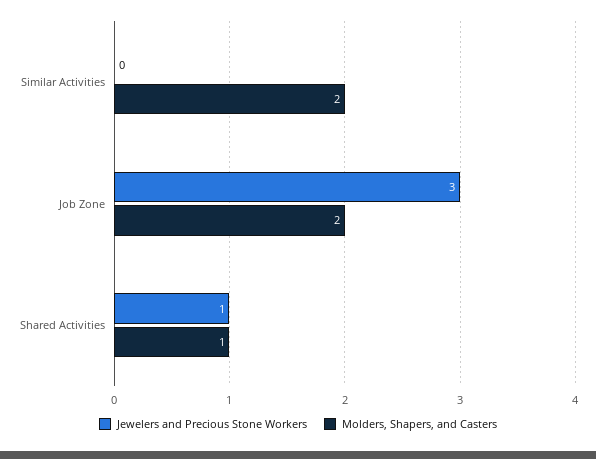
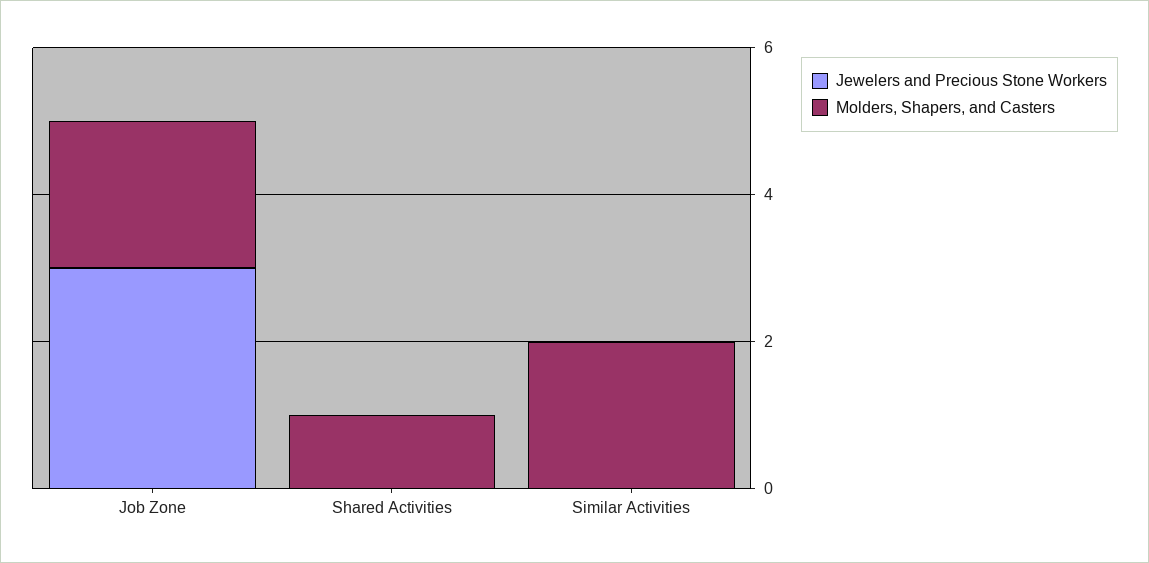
Jewelers and Precious Stone Workers, Shared Activities: 1 -> 0

